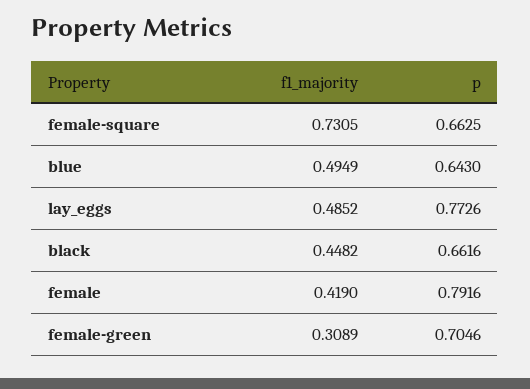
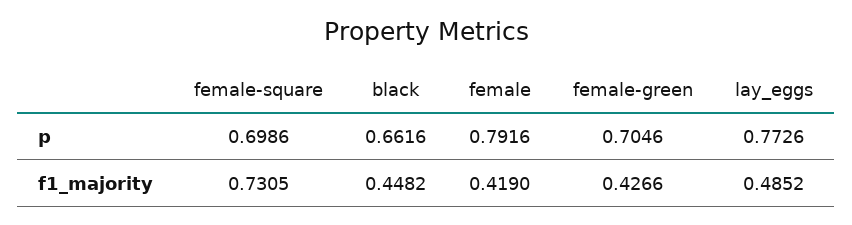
p, female-square: 0.6625 -> 0.6986
f1_majority, blue: 0.4949 -> none
p, blue: 0.643 -> none
f1_majority, female-green: 0.3089 -> 0.4266

